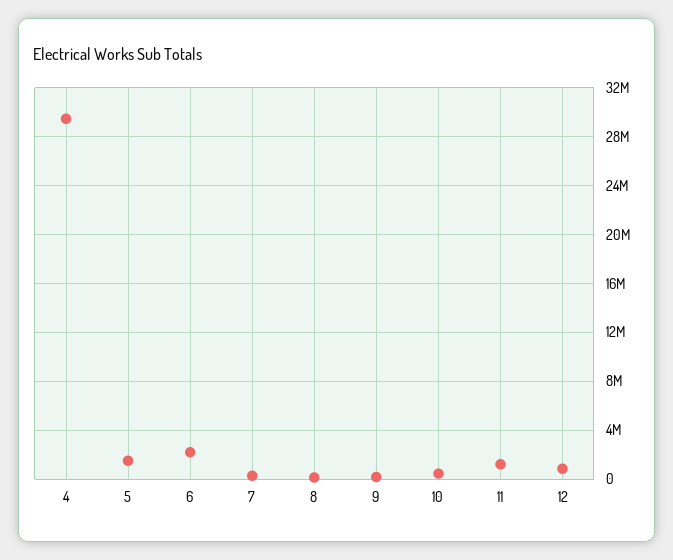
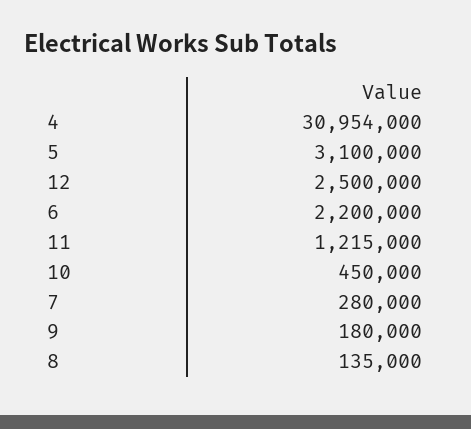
4: 29500000 -> 30954000
5: 1500000 -> 3100000
12: 1000000 -> 2500000

